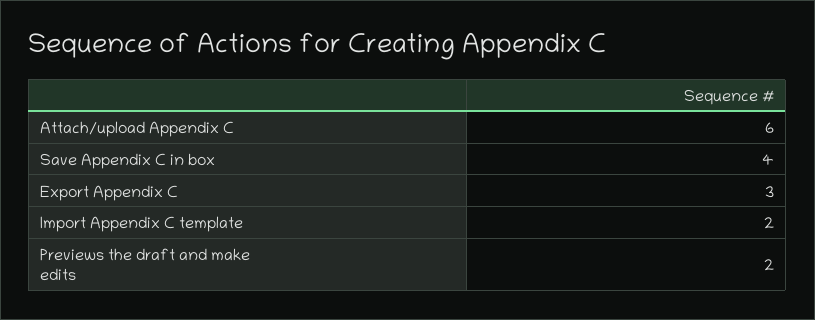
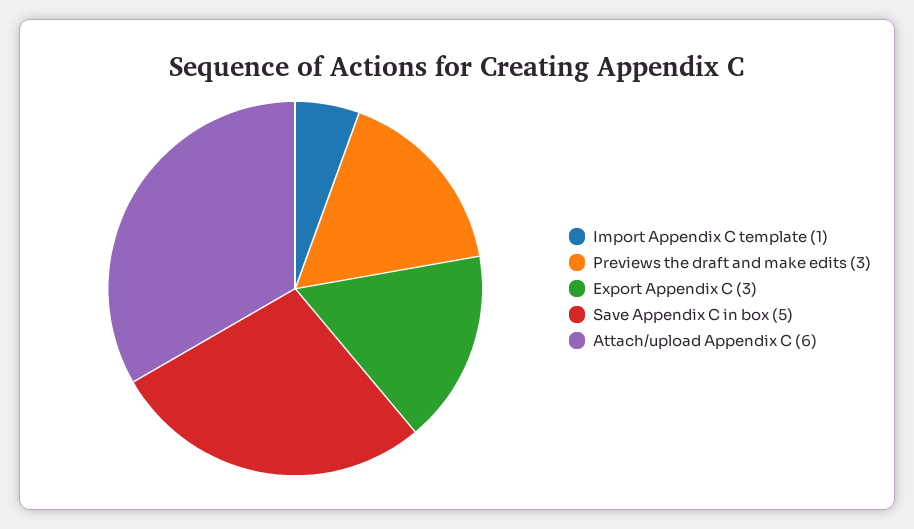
Save Appendix C in box: 4 -> 5
Import Appendix C template: 2 -> 1
Previews the draft and make edits: 2 -> 3

